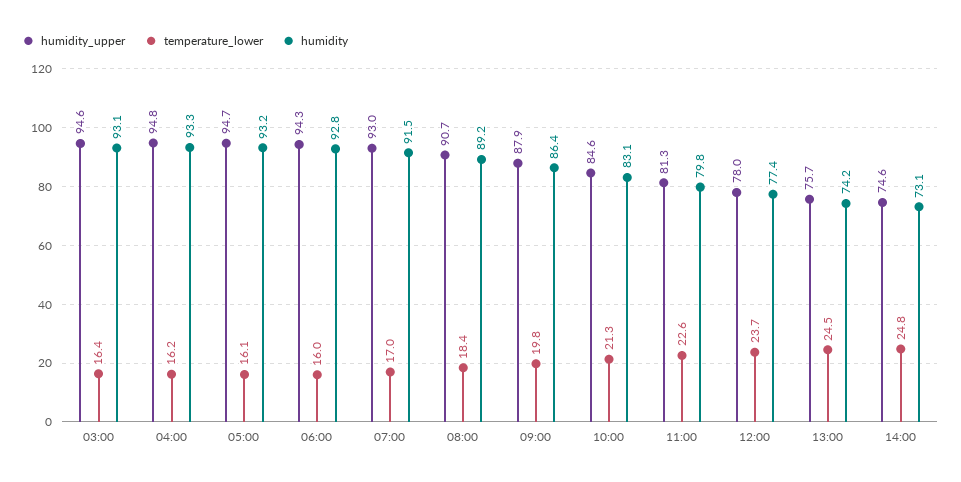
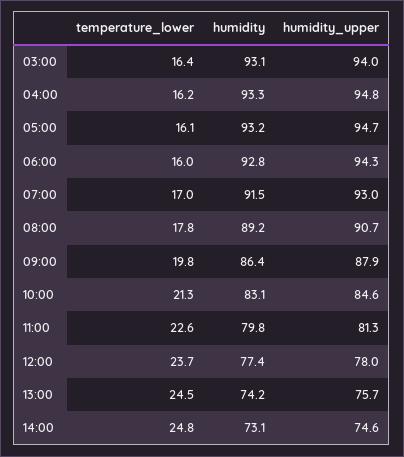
humidity_upper, 03:00: 94.6 -> 94
temperature_lower, 08:00: 18.4 -> 17.8

